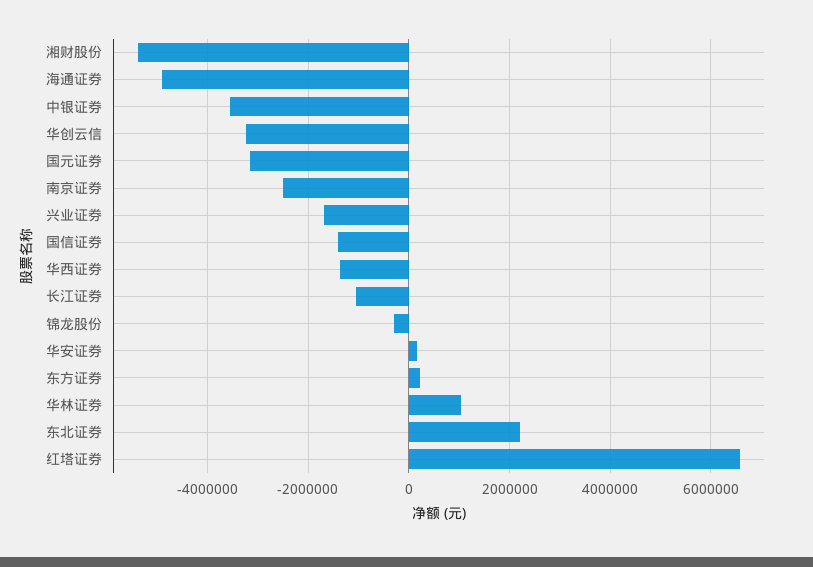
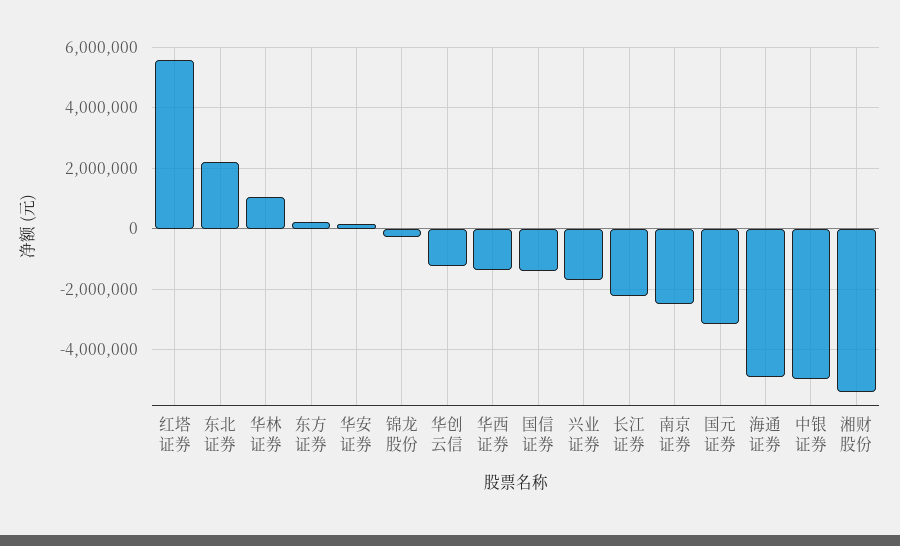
中银证券: -3600000 -> -5000000
华创云信: -3200000 -> -1200000
长江证券: -1000000 -> -2200000
红塔证券: 6600000 -> 5600000

